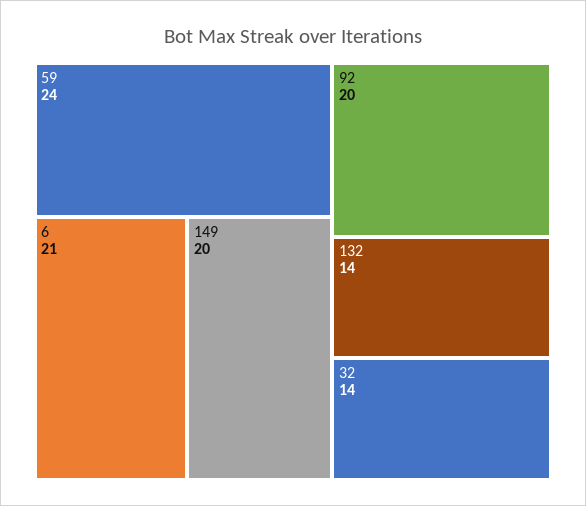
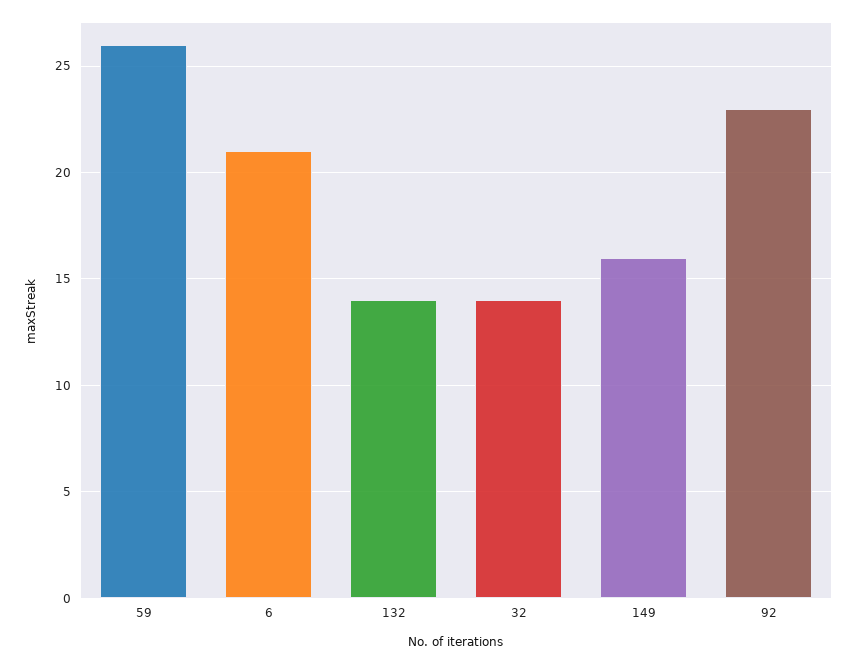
59: 24 -> 26
149: 20 -> 16
92: 20 -> 23

